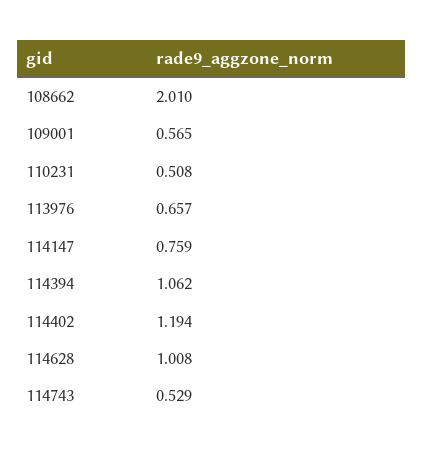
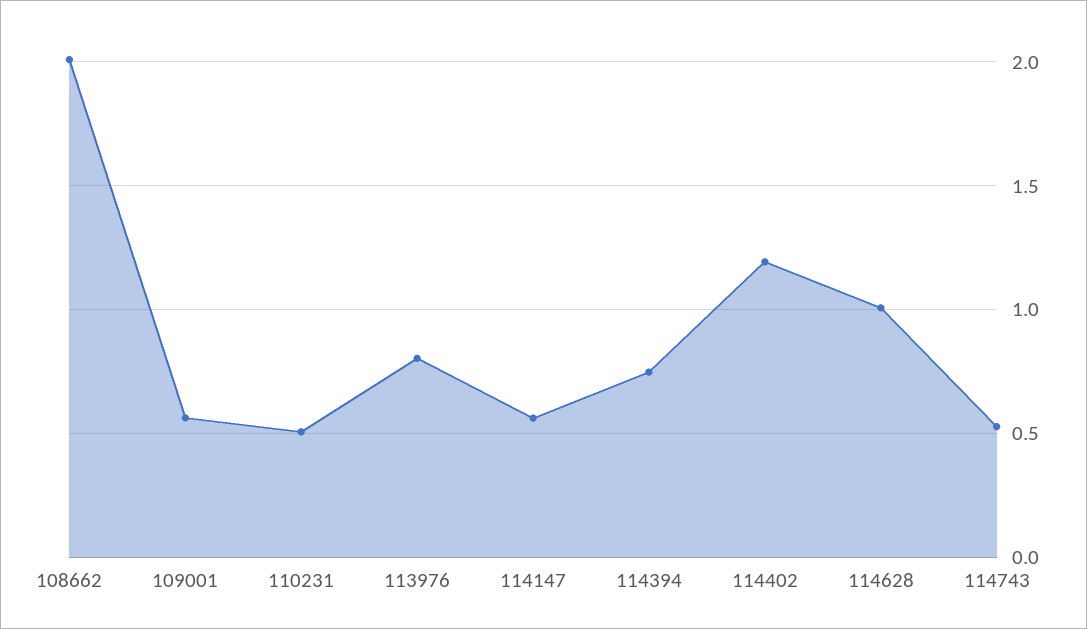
113976: 0.657 -> 0.8
114147: 0.759 -> 0.55
114394: 1.062 -> 0.75

